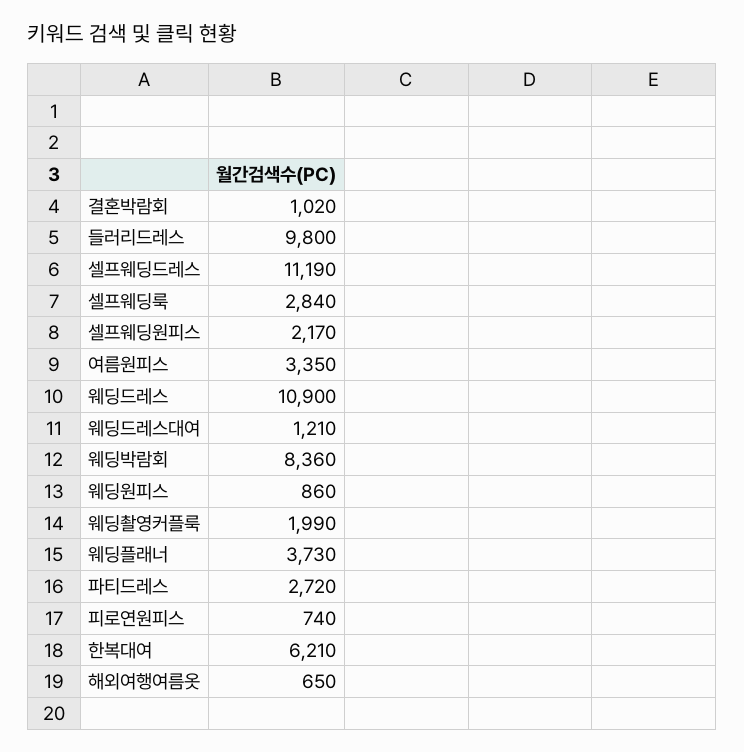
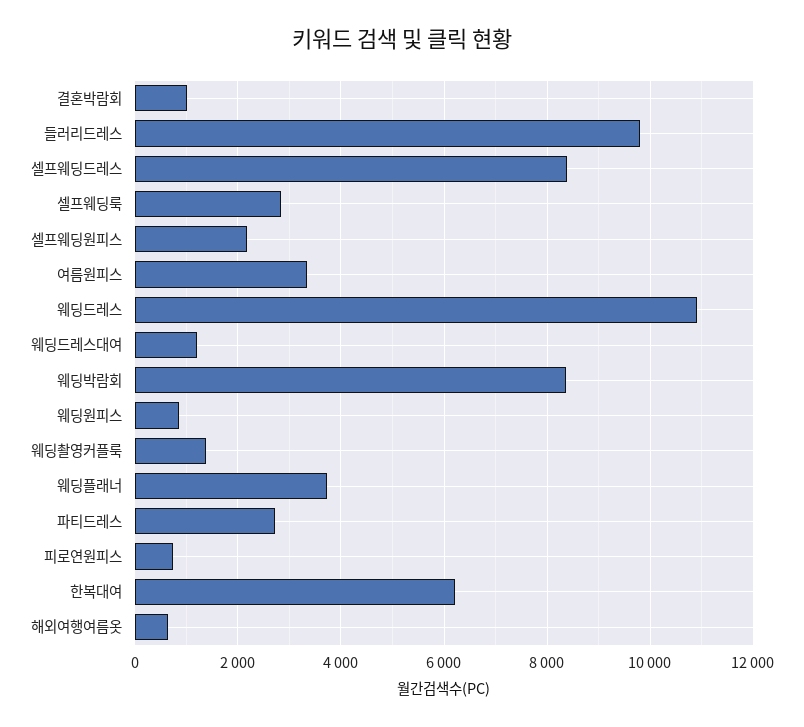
셀프웨딩드레스: 11190 -> 8400
웨딩촬영커플룩: 1990 -> 1400

